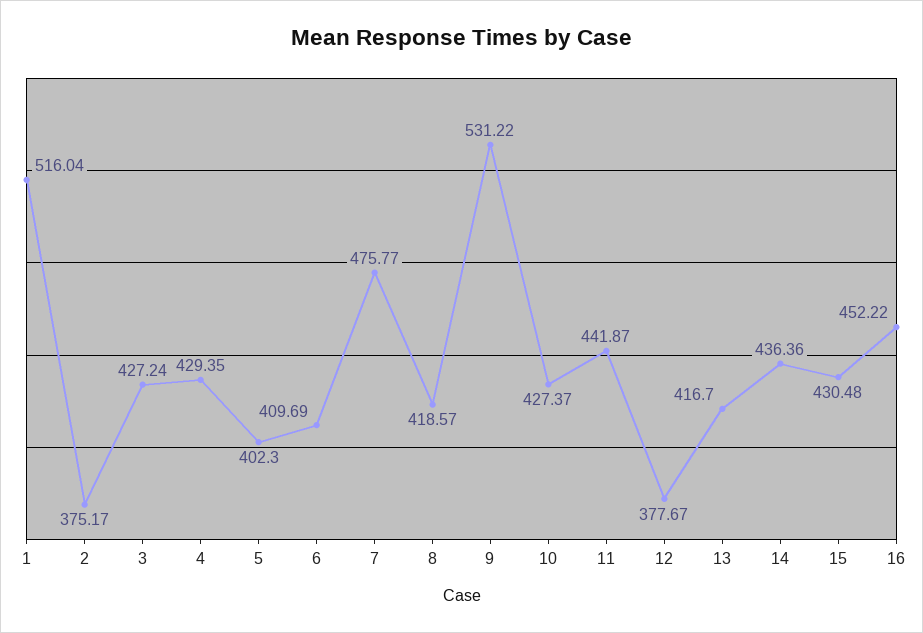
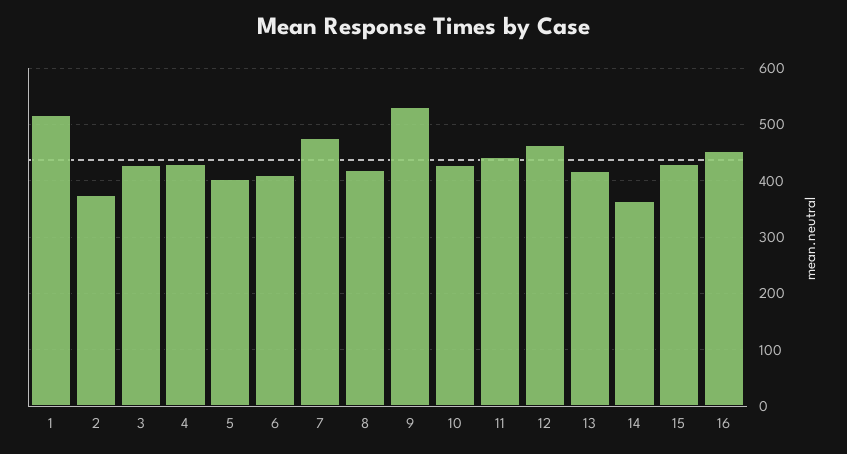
12: 377.67 -> 460
14: 436.36 -> 360

